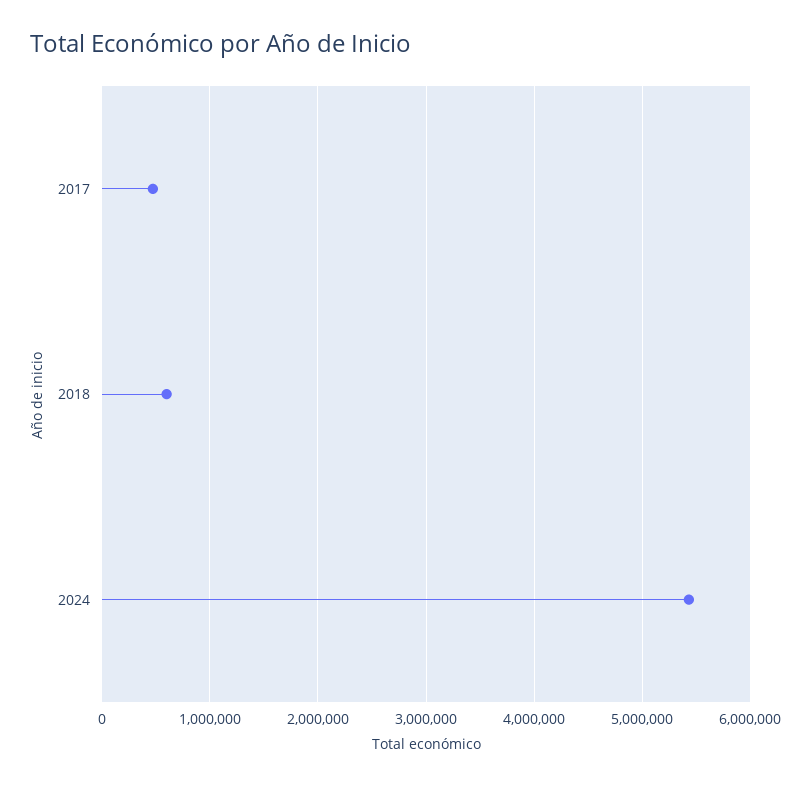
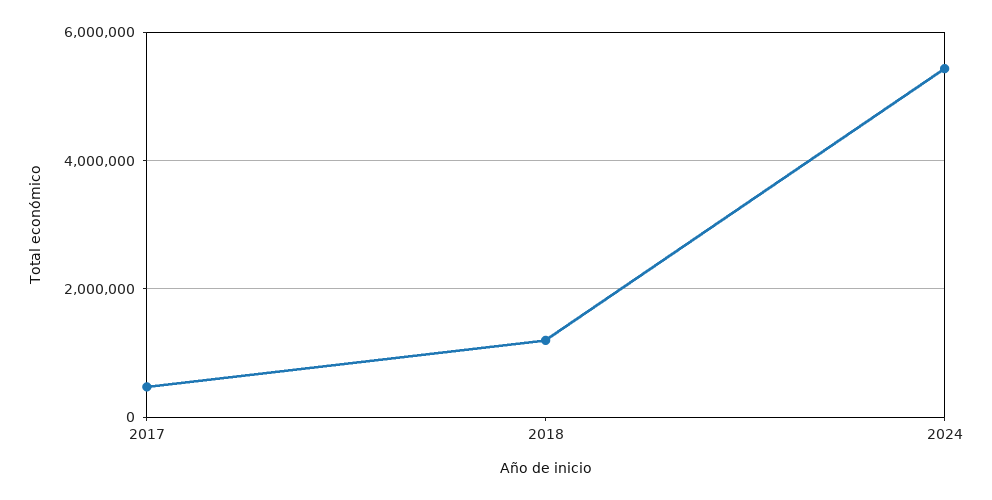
2018: 600000 -> 1200000

